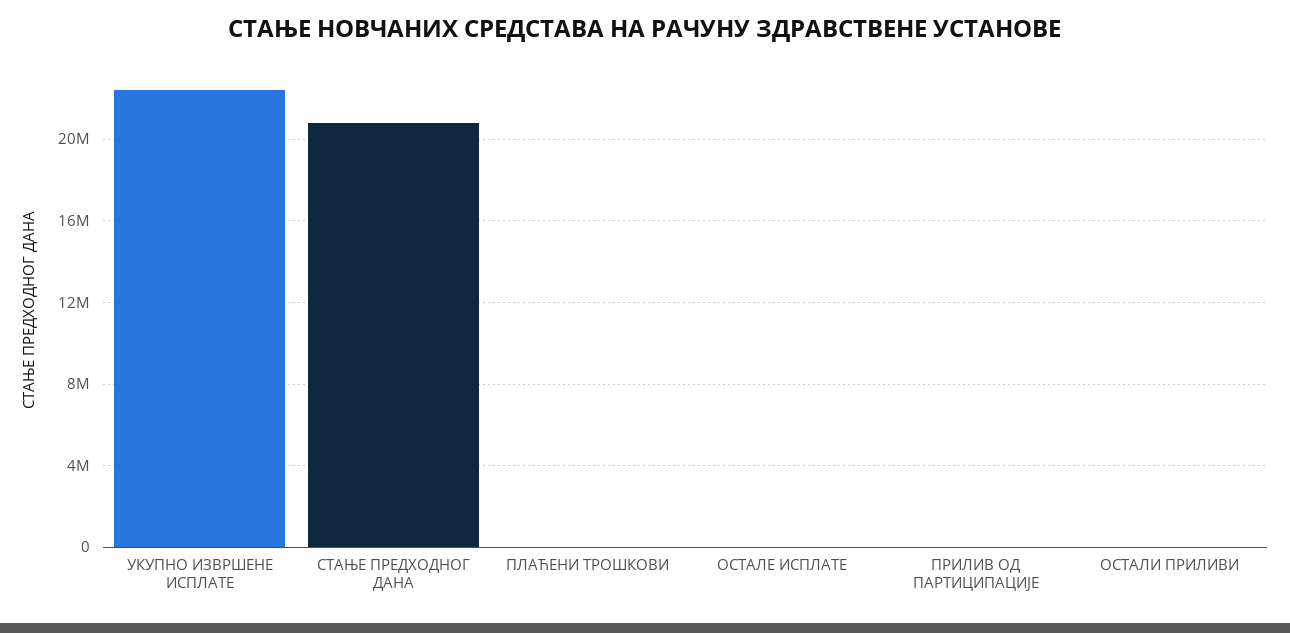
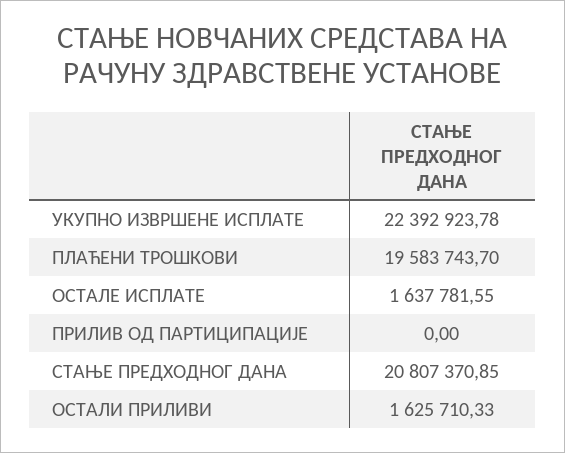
ПЛАЋЕНИ ТРОШКОВИ: 0 -> 19583743.7
ОСТАЛЕ ИСПЛАТЕ: 0 -> 1637781.55
ОСТАЛИ ПРИЛИВИ: 0 -> 1625710.33

